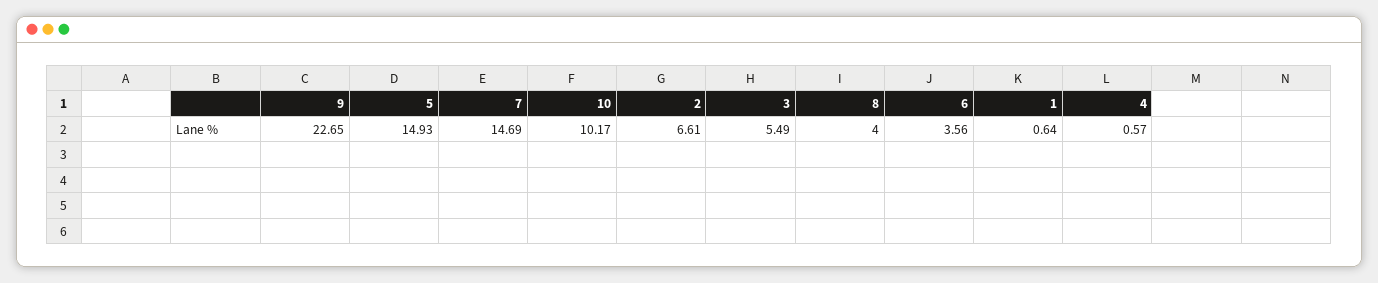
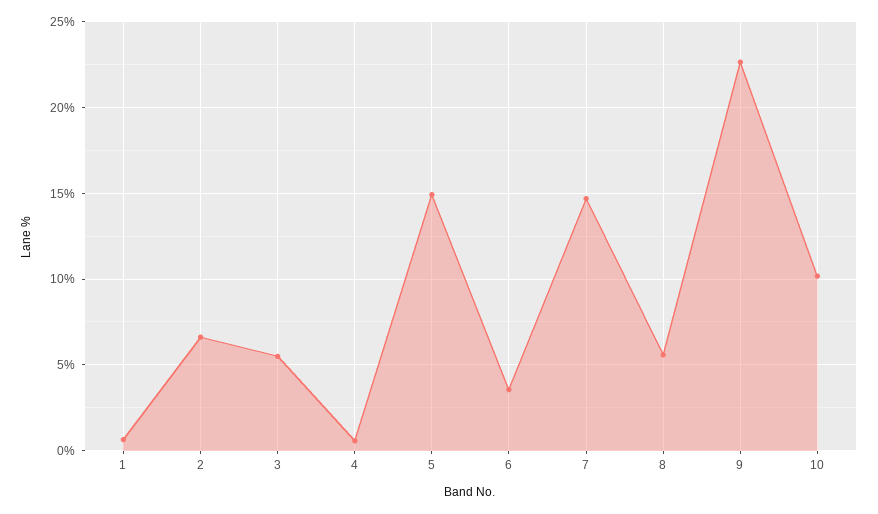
8: 4 -> 5.5

